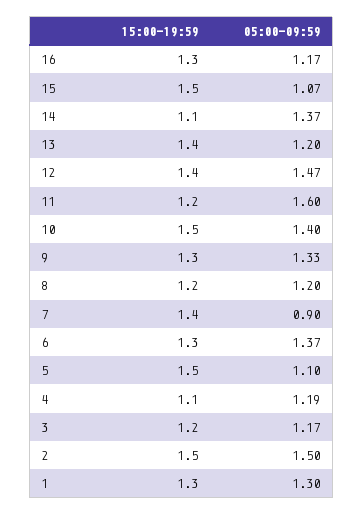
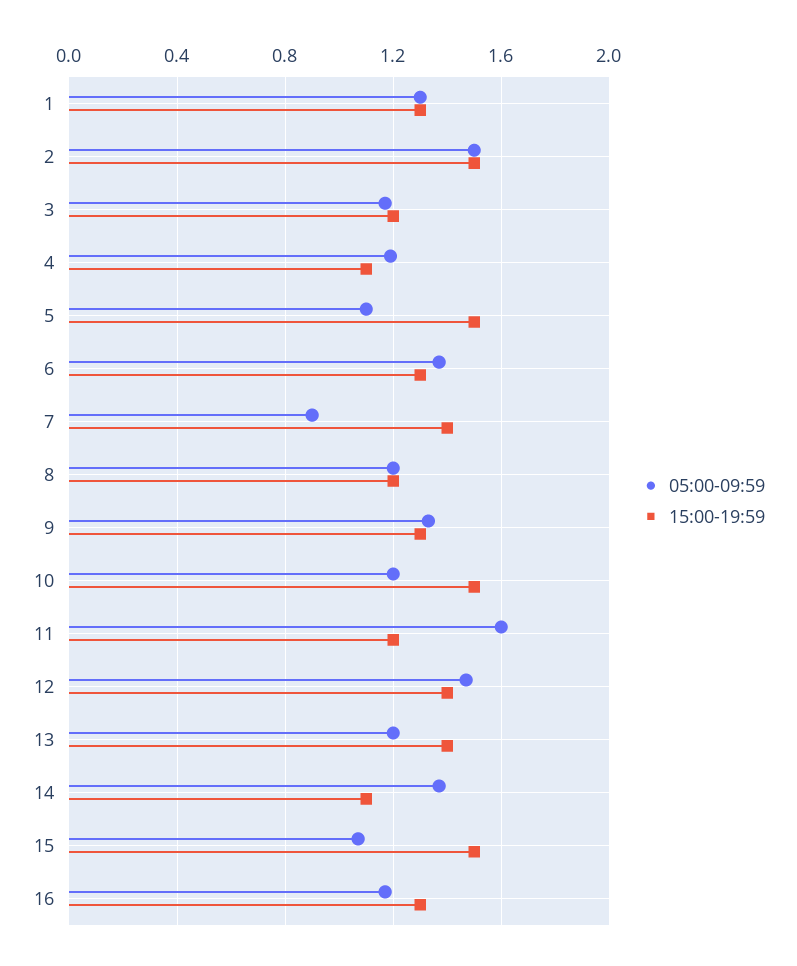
05:00-09:59, 10: 1.4 -> 1.2

